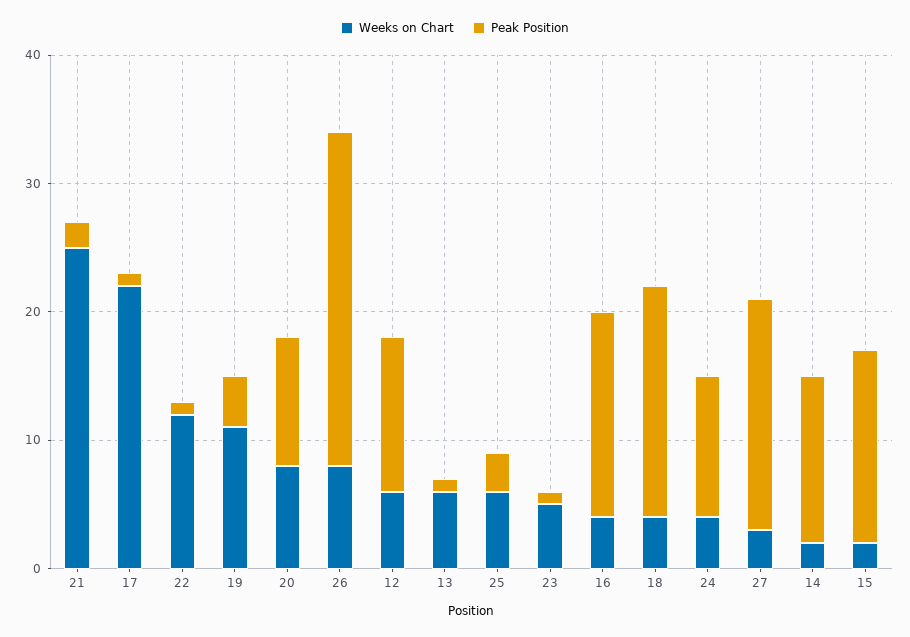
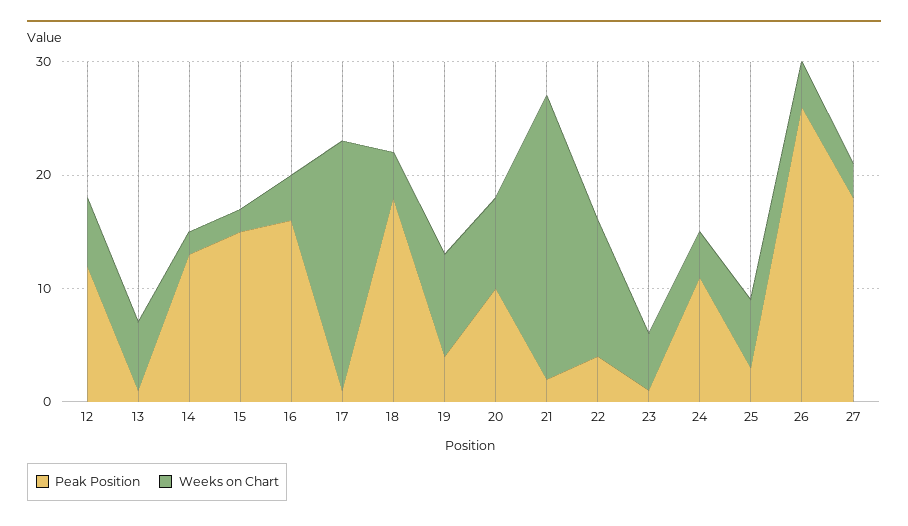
Peak Position, 22: 1 -> 4
Weeks on Chart, 19: 11 -> 9
Weeks on Chart, 26: 8 -> 4

